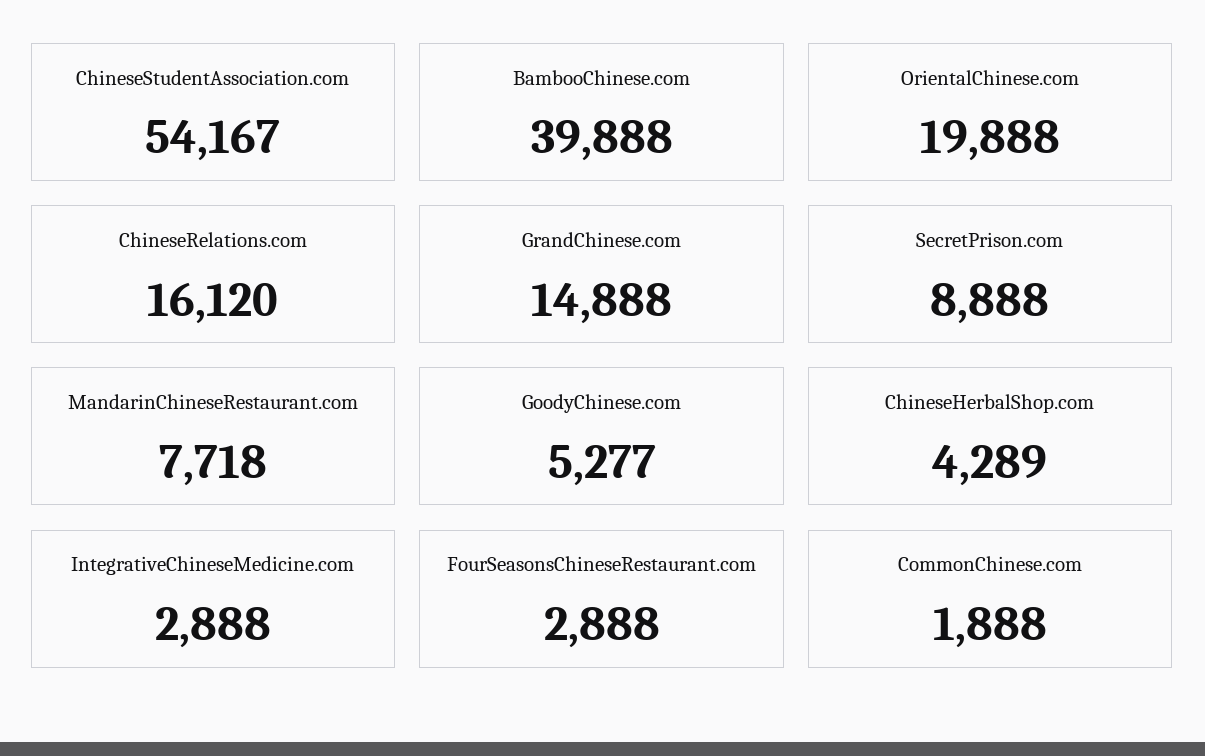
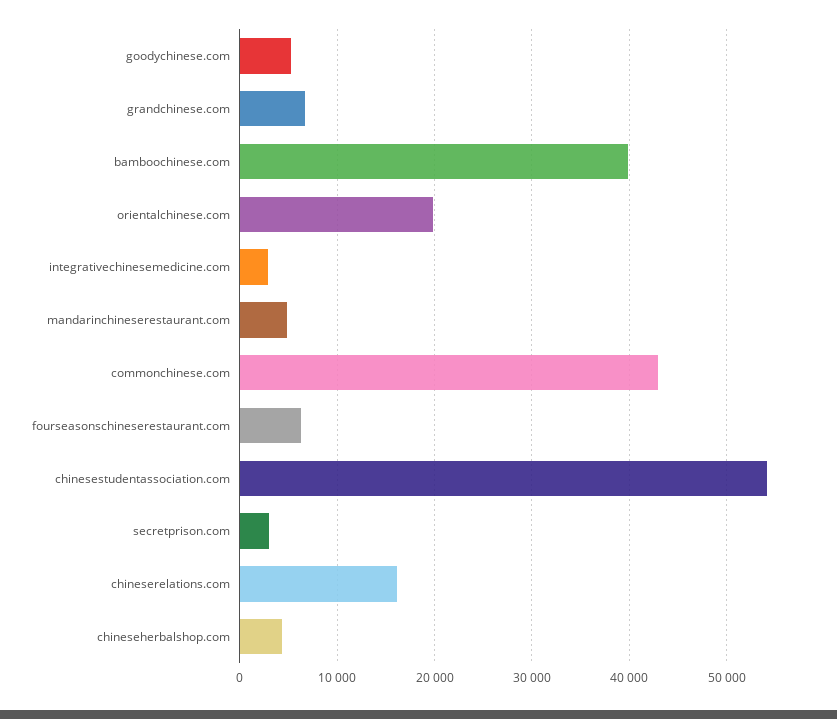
GrandChinese.com: 14888 -> 7000
SecretPrison.com: 8888 -> 3000
MandarinChineseRestaurant.com: 7718 -> 5000
FourSeasonsChineseRestaurant.com: 2888 -> 6000
CommonChinese.com: 1888 -> 43000

